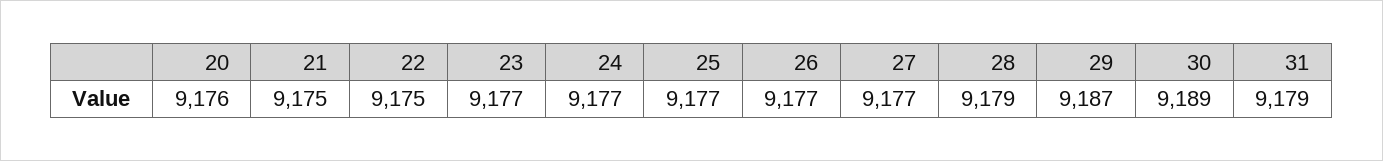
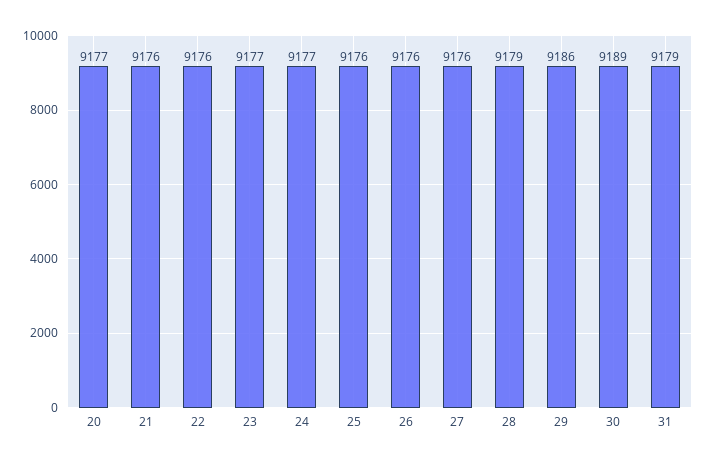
20: 9176 -> 9177
21: 9175 -> 9176
22: 9175 -> 9176
25: 9177 -> 9176
26: 9177 -> 9176
27: 9177 -> 9176
29: 9187 -> 9186

